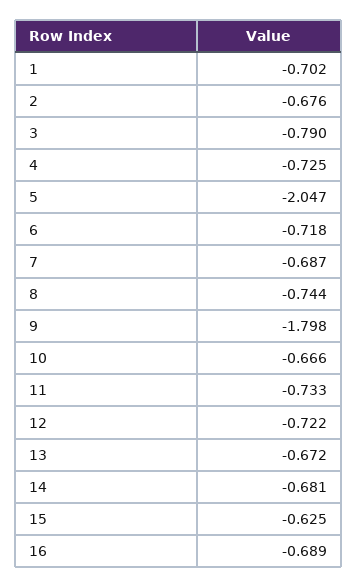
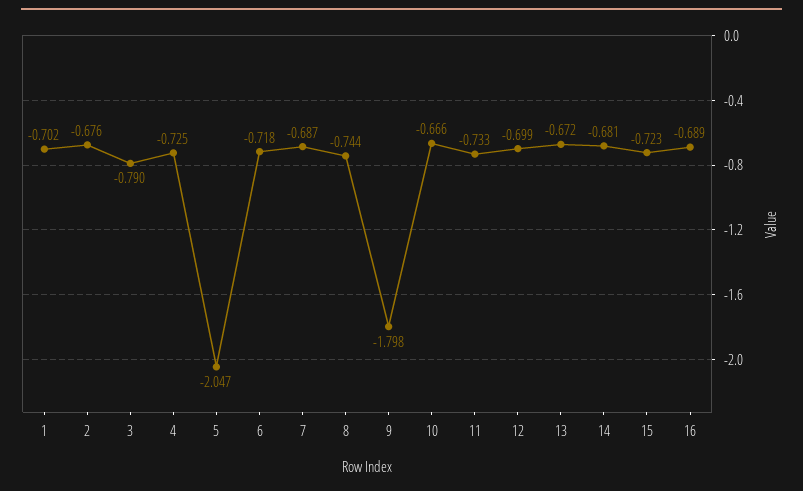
12: -0.722 -> -0.699
15: -0.625 -> -0.723

